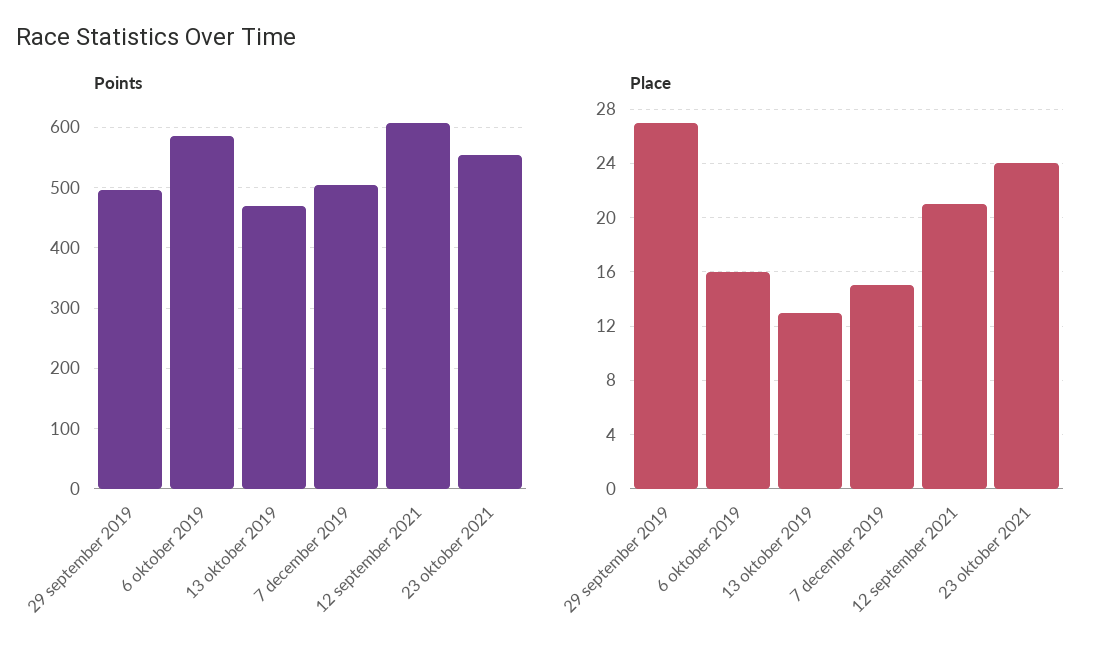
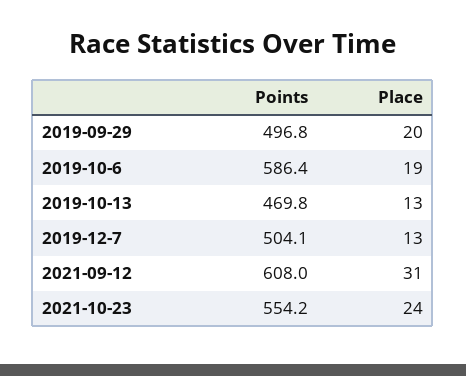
Place, 29 september 2019: 27 -> 20
Place, 6 oktober 2019: 16 -> 19
Place, 7 december 2019: 15 -> 13
Place, 12 september 2021: 21 -> 31

